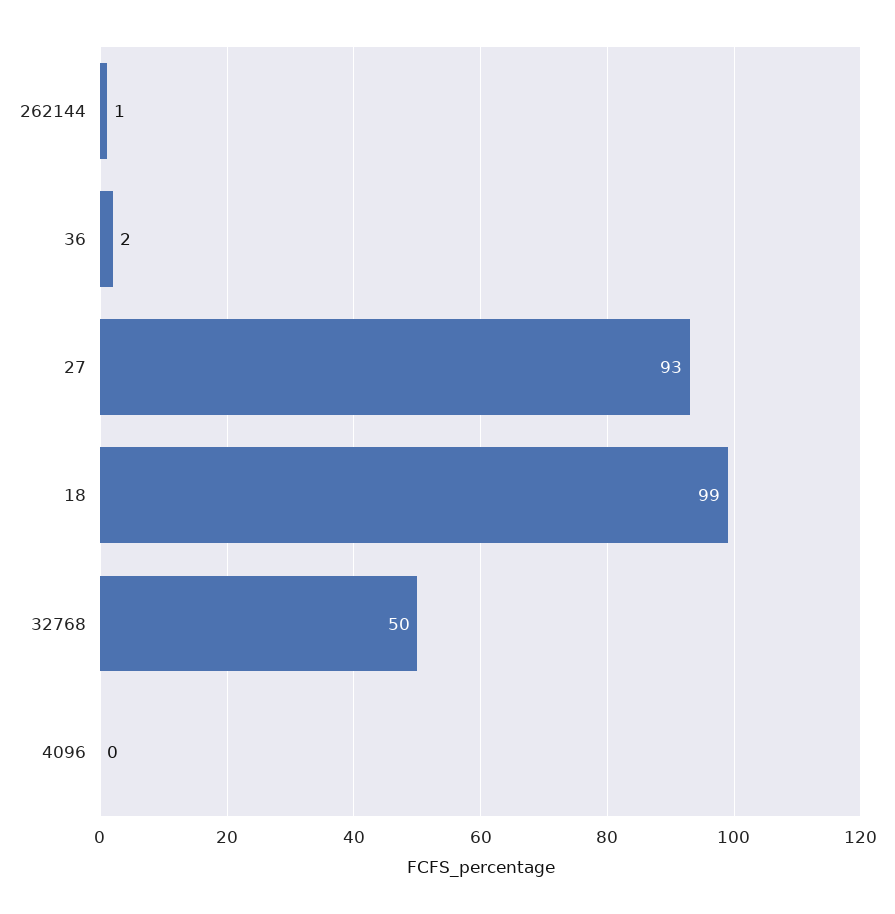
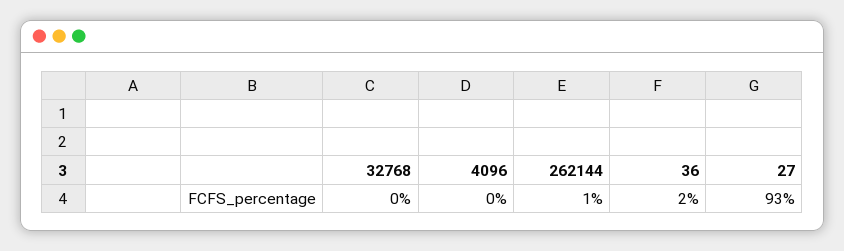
18: 99 -> none
32768: 50 -> 0

